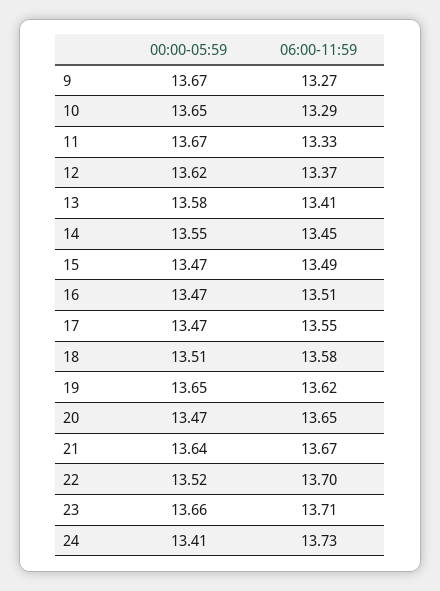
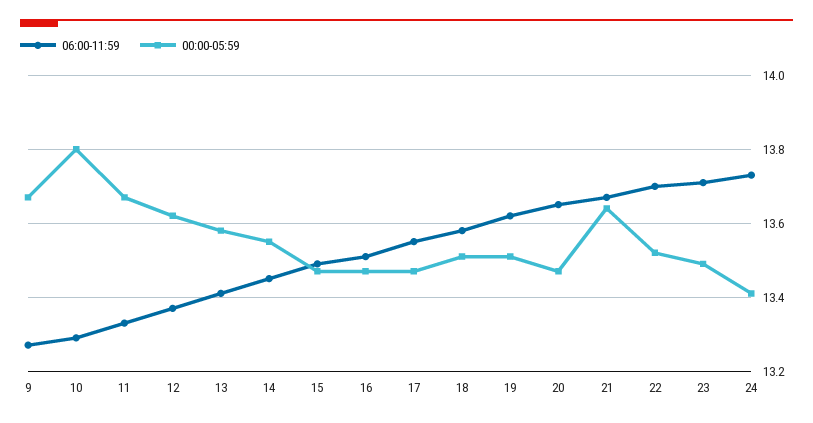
00:00-05:59, 10: 13.65 -> 13.8
00:00-05:59, 19: 13.65 -> 13.5
00:00-05:59, 23: 13.66 -> 13.5

